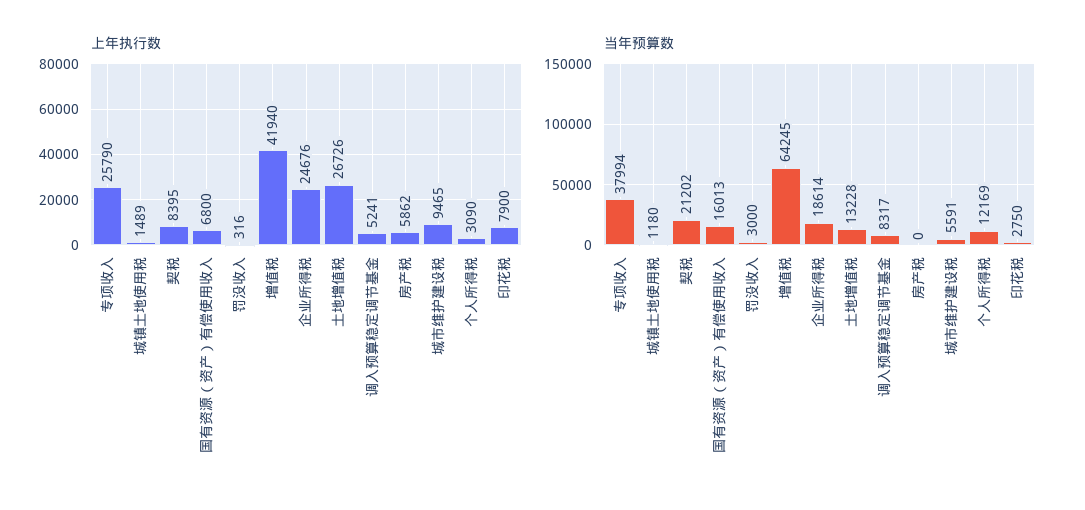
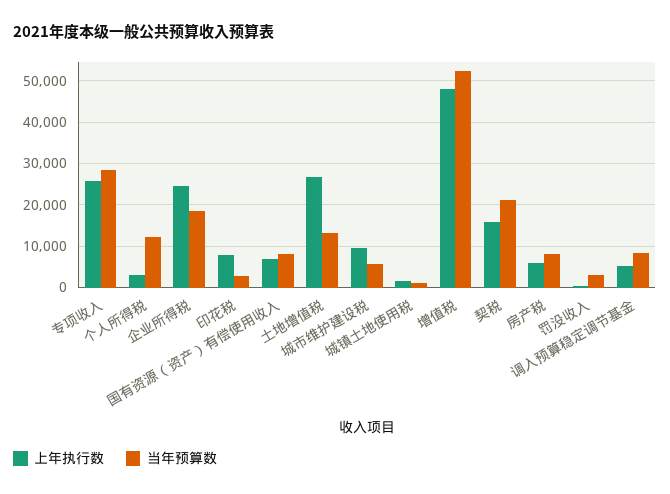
上年执行数, 契税: 8395 -> 16000
上年执行数, 增值税: 41940 -> 48000
当年预算数, 专项收入: 37994 -> 28000
当年预算数, 国有资源（资产）有偿使用收入: 16013 -> 8000
当年预算数, 增值税: 64245 -> 52000
当年预算数, 房产税: 0 -> 8000

